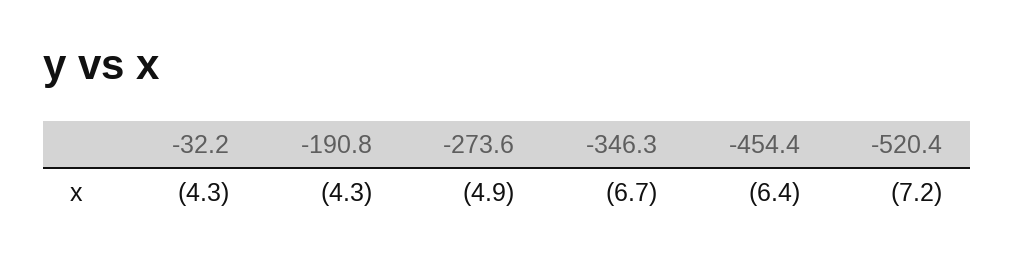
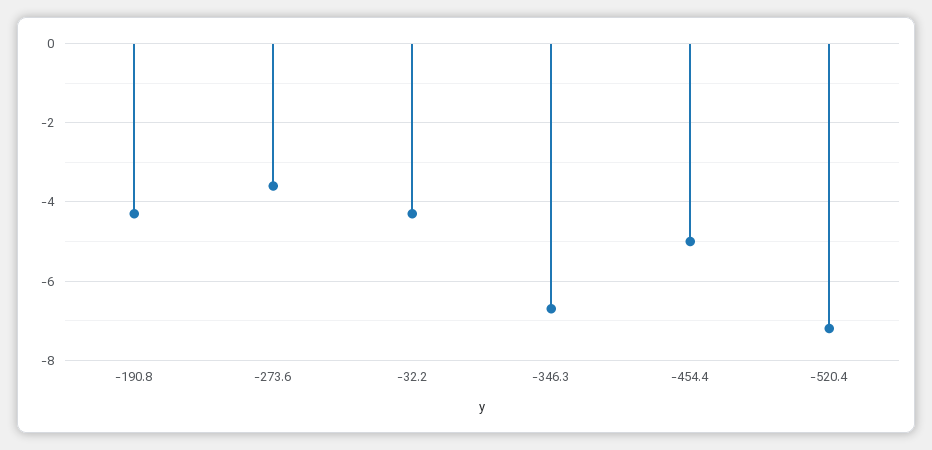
-273.6: -4.9 -> -3.5
-454.4: -6.4 -> -5

